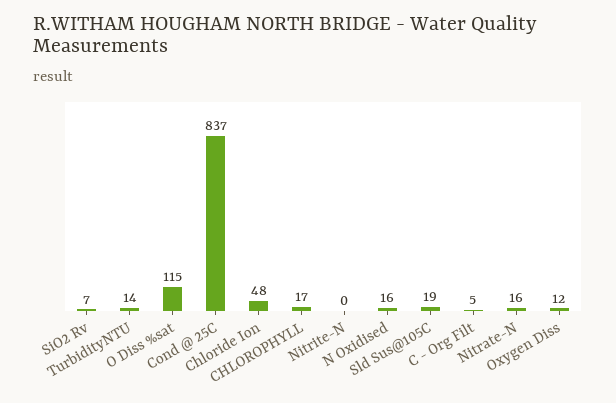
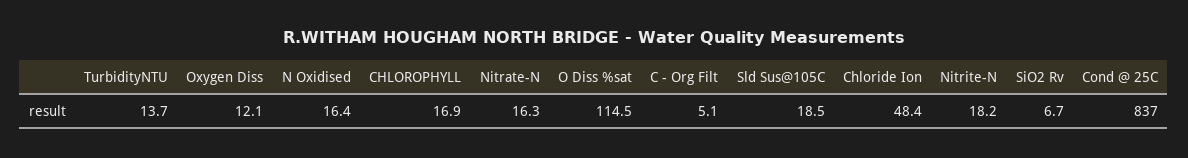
Nitrite-N: 0 -> 18.2

